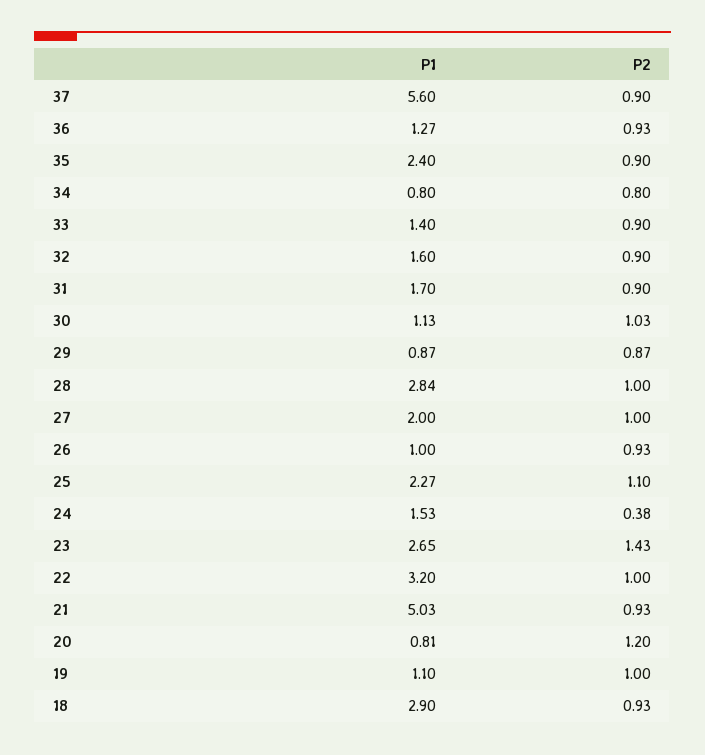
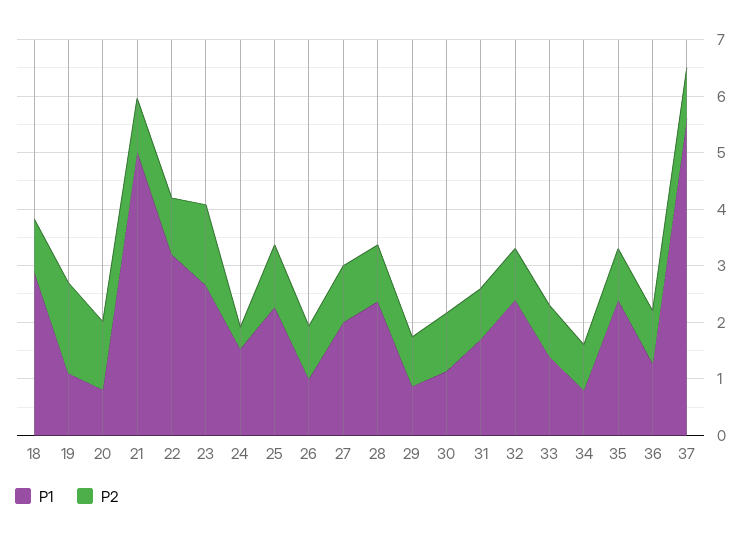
P1, 32: 1.6 -> 2.4
P1, 28: 2.84 -> 2.4
P2, 19: 1 -> 1.6

